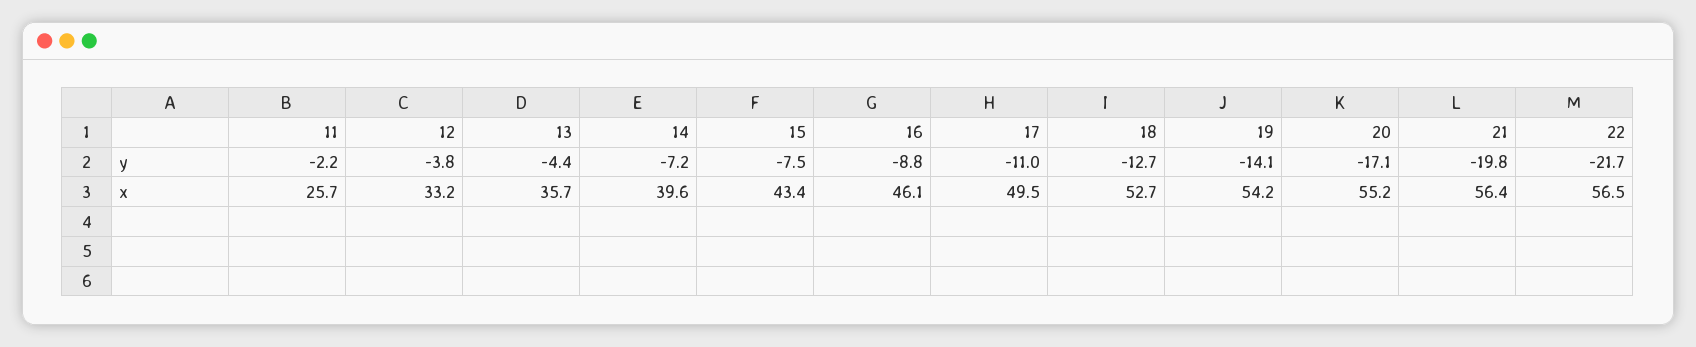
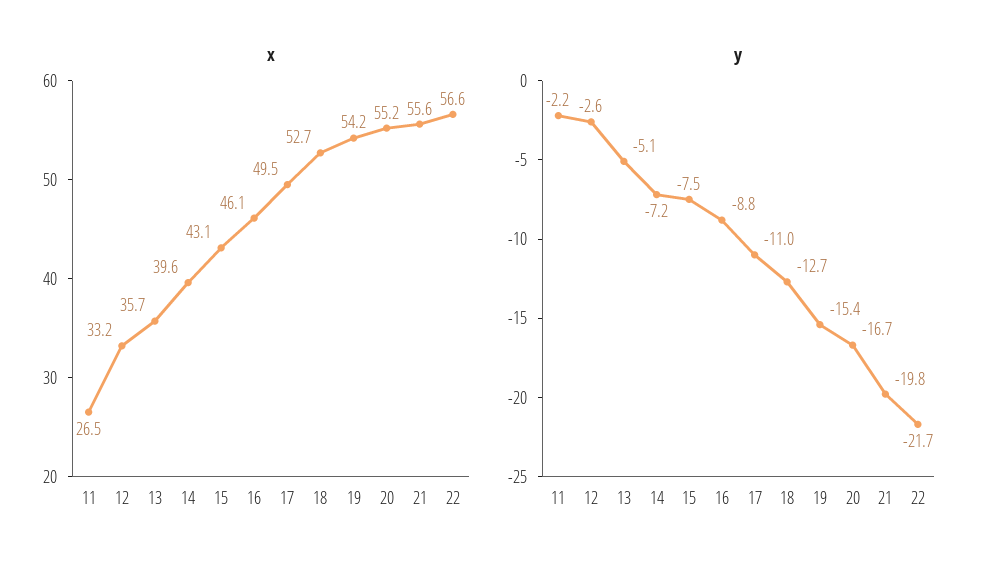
y, 12: -3.8 -> -2.6
y, 13: -4.4 -> -5.1
y, 19: -14.1 -> -15.4
y, 20: -17.1 -> -16.7
x, 11: 25.7 -> 26.5
x, 15: 43.4 -> 43.1
x, 21: 56.4 -> 55.6
x, 22: 56.5 -> 56.6

